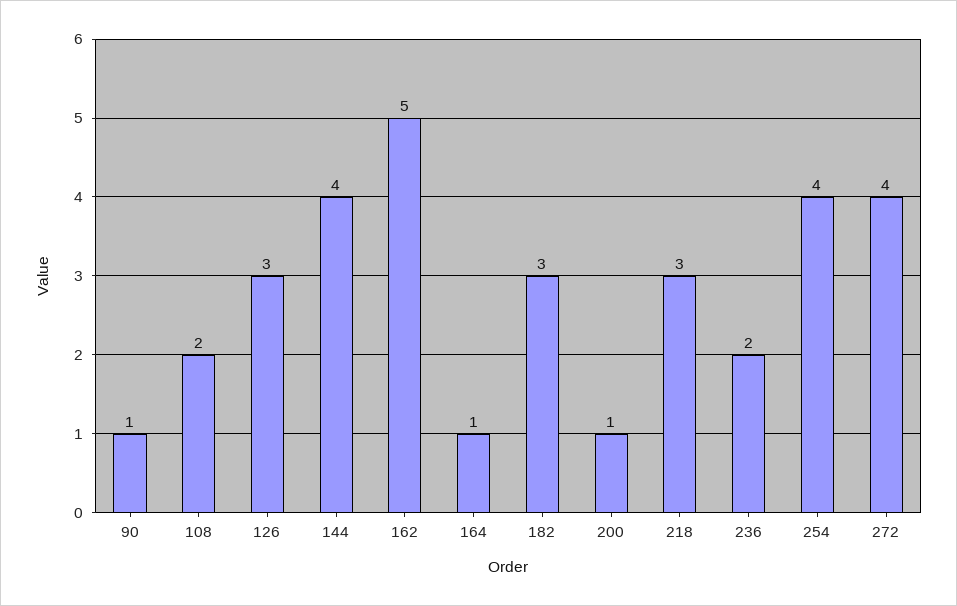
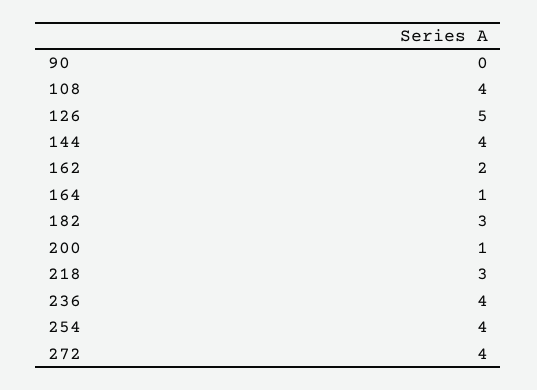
90: 1 -> 0
108: 2 -> 4
126: 3 -> 5
162: 5 -> 2
236: 2 -> 4

